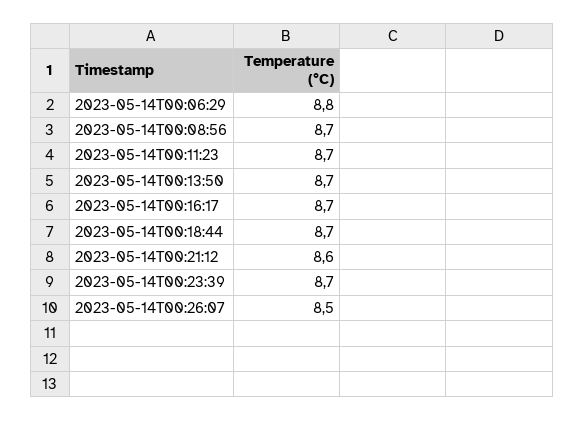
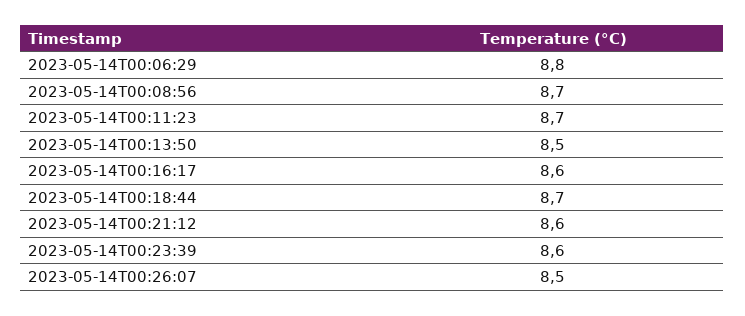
2023-05-14T00:13:50: 8.7 -> 8.5
2023-05-14T00:16:17: 8.7 -> 8.6
2023-05-14T00:23:39: 8.7 -> 8.6

